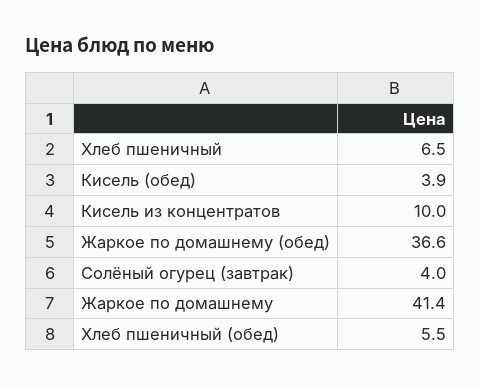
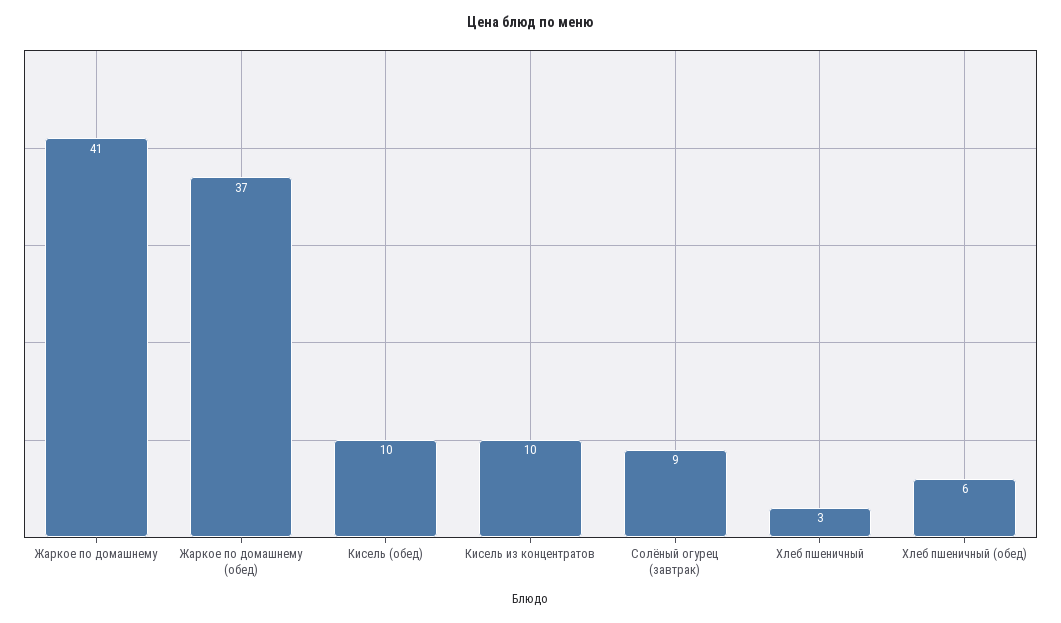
Хлеб пшеничный: 6.5 -> 3
Кисель (обед): 3.9 -> 10
Солёный огурец (завтрак): 4 -> 9

